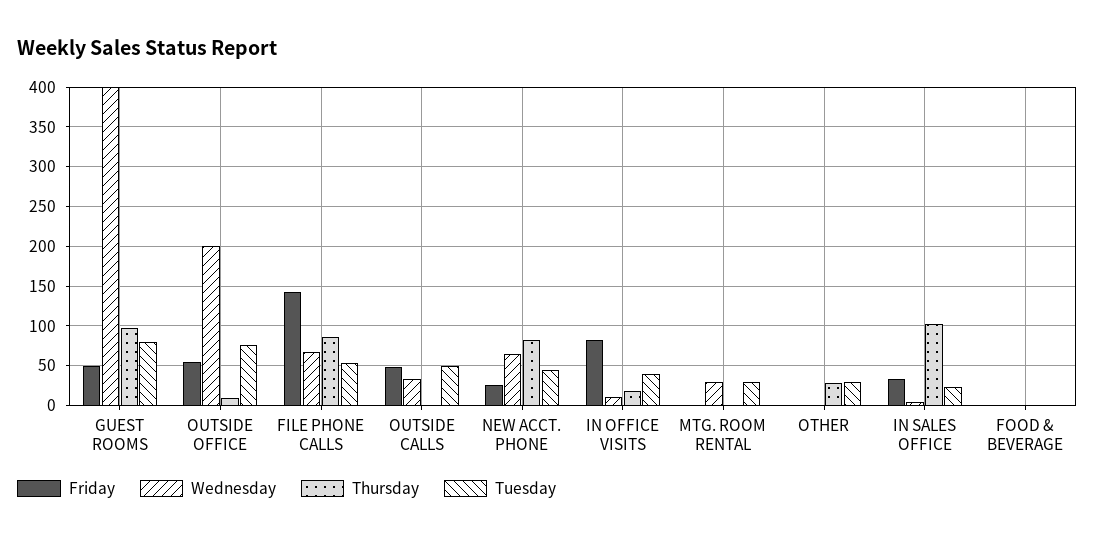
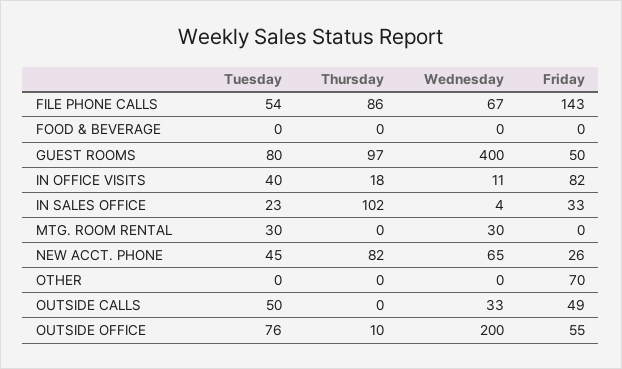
Friday, OTHER: 0 -> 70
Thursday, OTHER: 30 -> 0
Tuesday, OTHER: 30 -> 0

